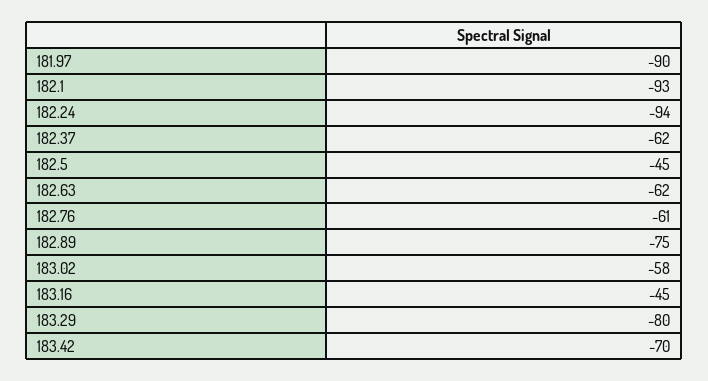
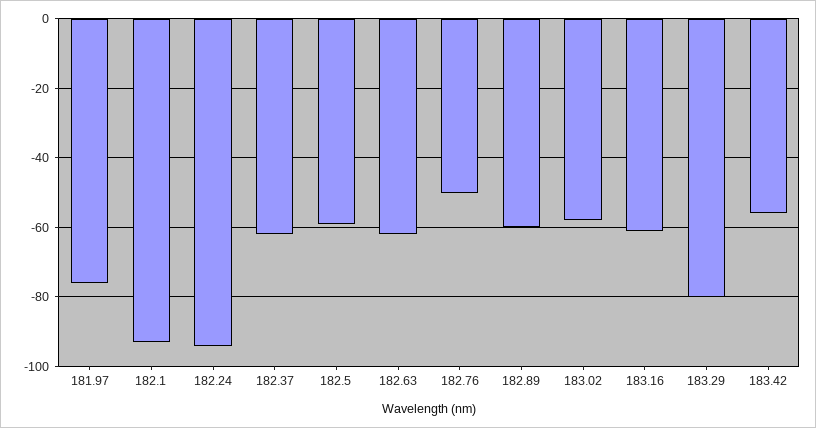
181.97: -90 -> -75
182.5: -45 -> -60
182.76: -61 -> -50
182.89: -75 -> -60
183.16: -45 -> -60
183.42: -70 -> -55

